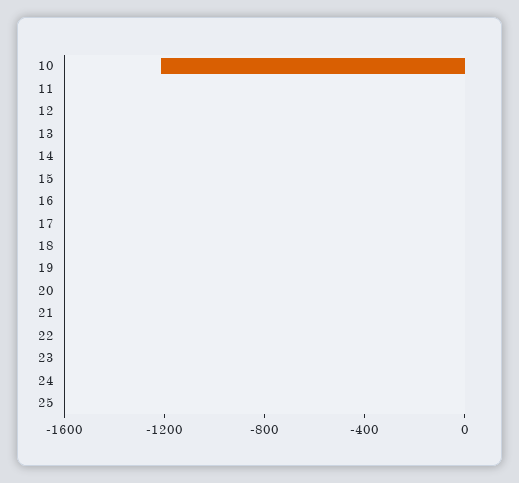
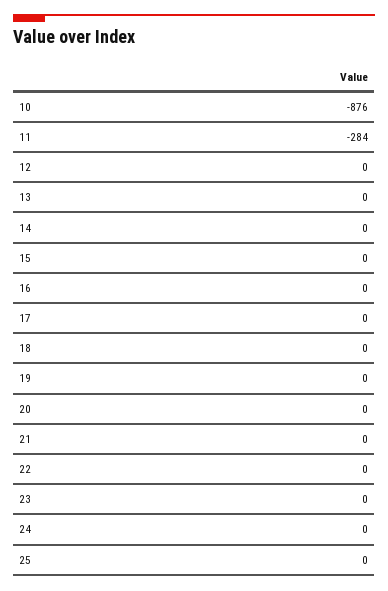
10: -1200 -> -876
11: 0 -> -284

